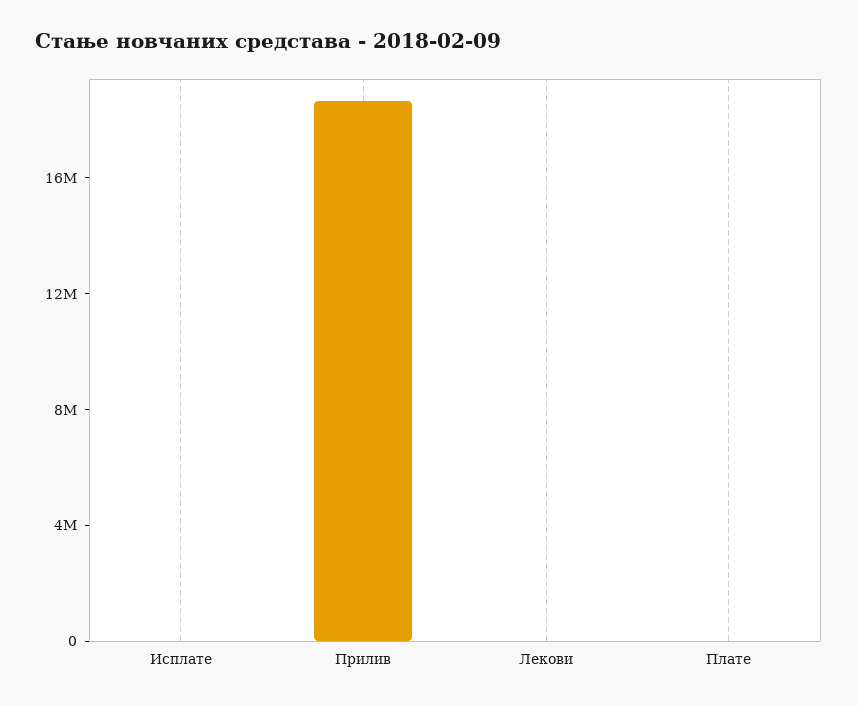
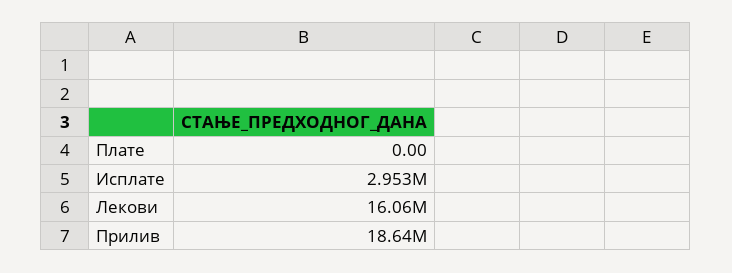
Исплате: 0 -> 2953000
Лекови: 0 -> 16060000

